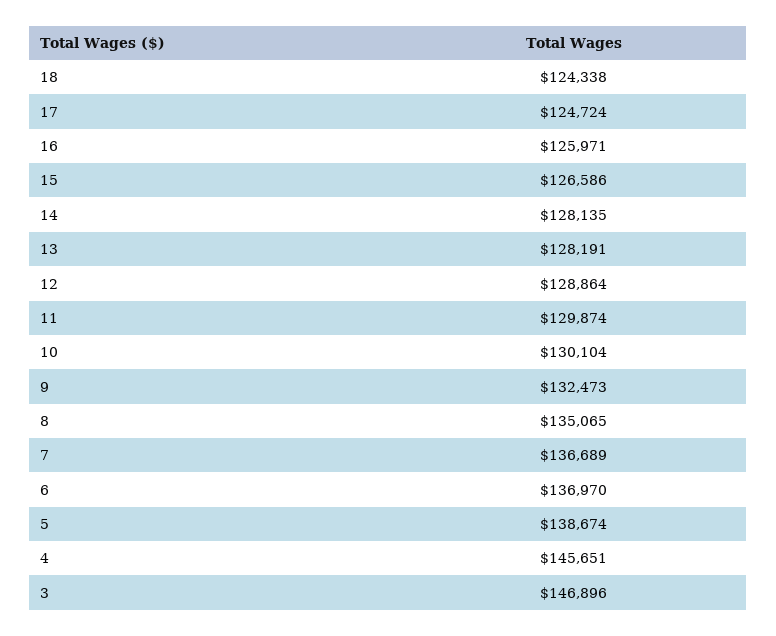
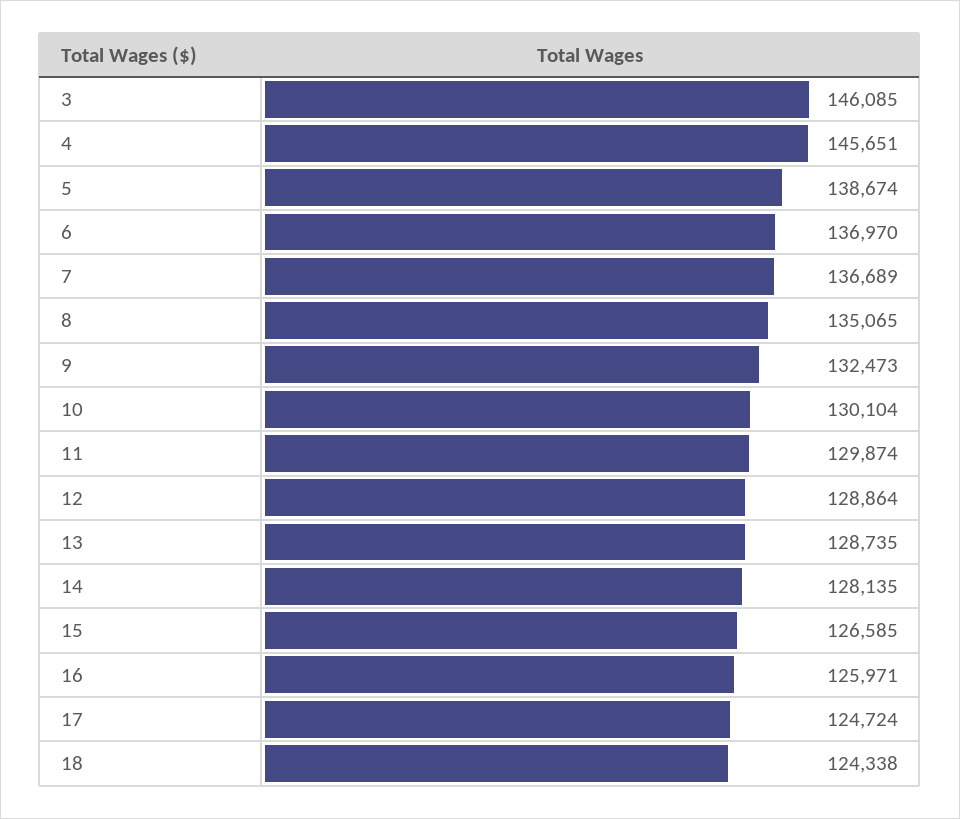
15: 126586 -> 126585
13: 128191 -> 128735
3: 146896 -> 146085

